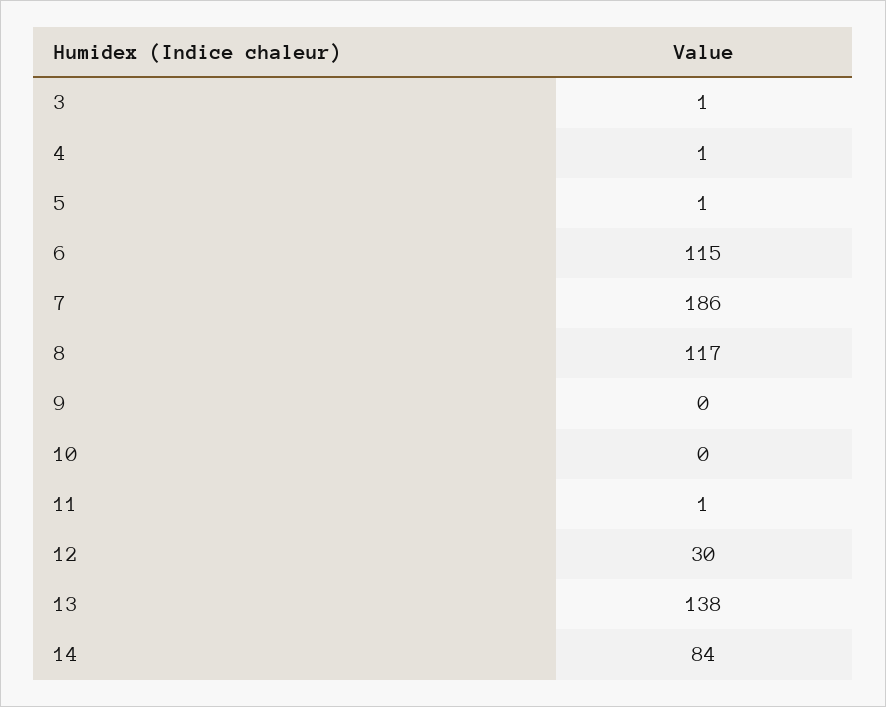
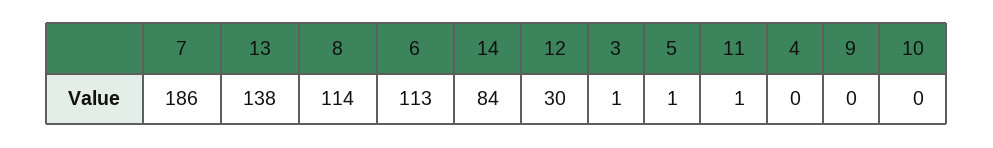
4: 1 -> 0
6: 115 -> 113
8: 117 -> 114

